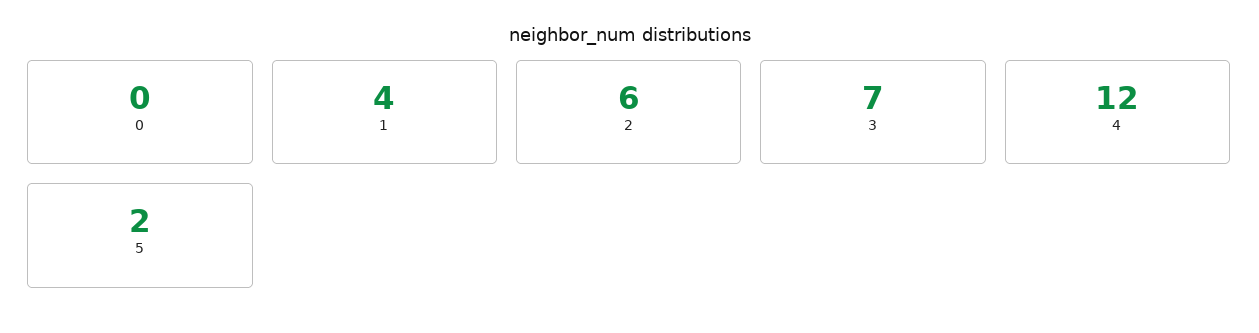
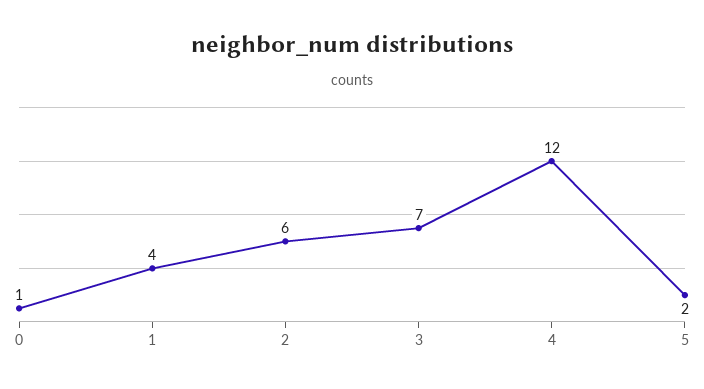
0: 0 -> 1

